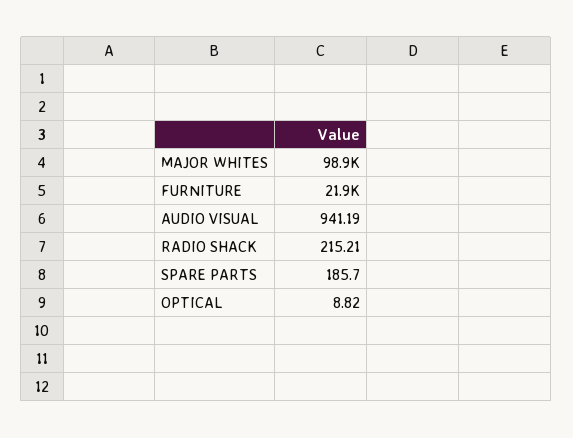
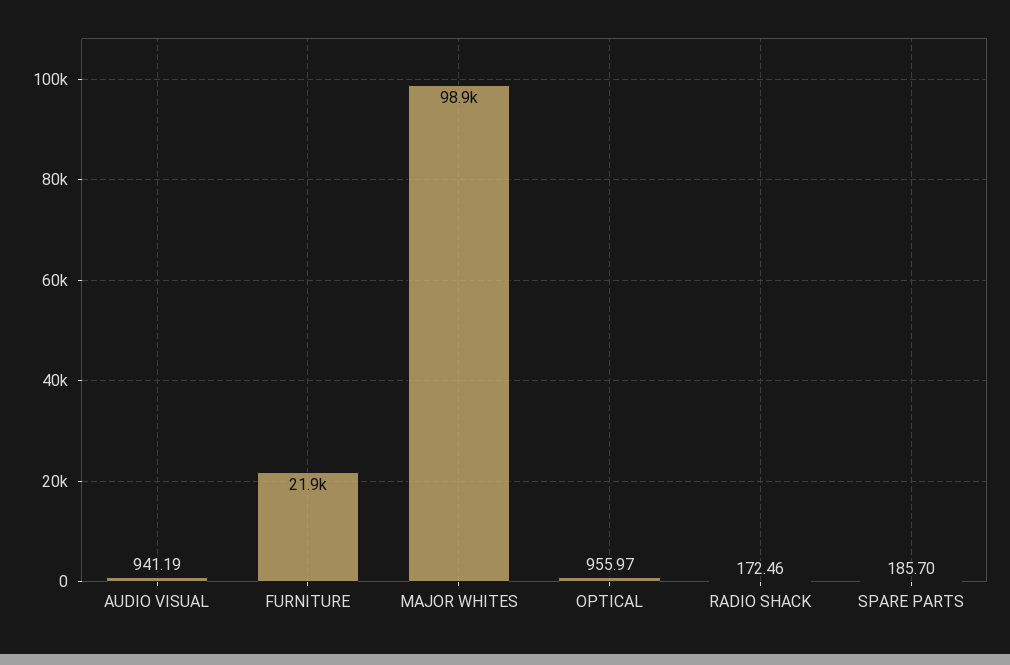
RADIO SHACK: 215.21 -> 172.46
OPTICAL: 8.82 -> 955.97

